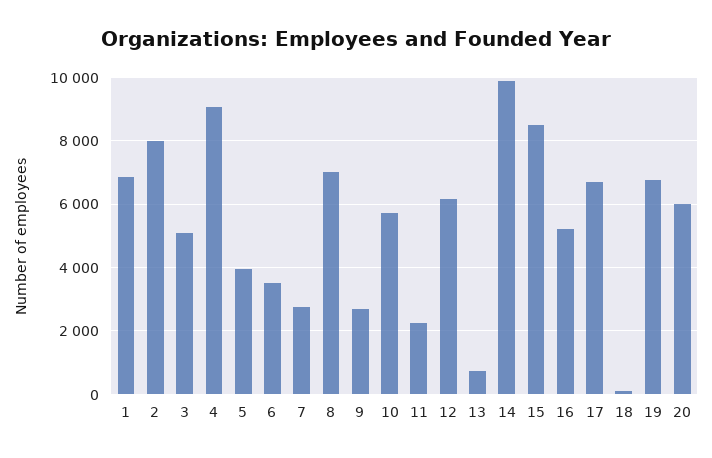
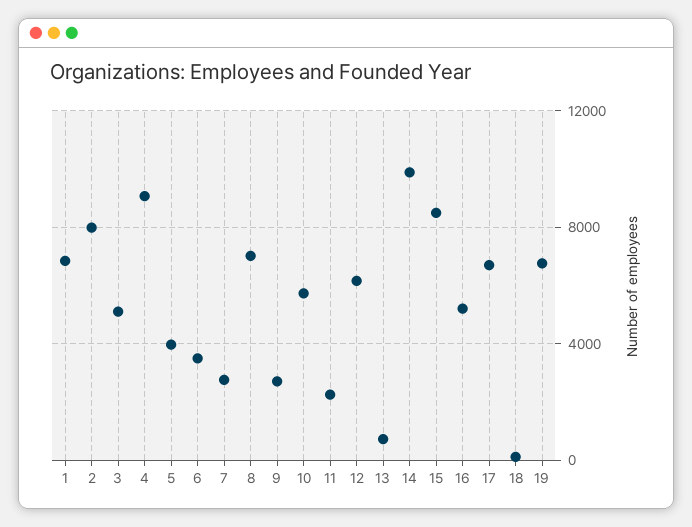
20: 6000 -> none

